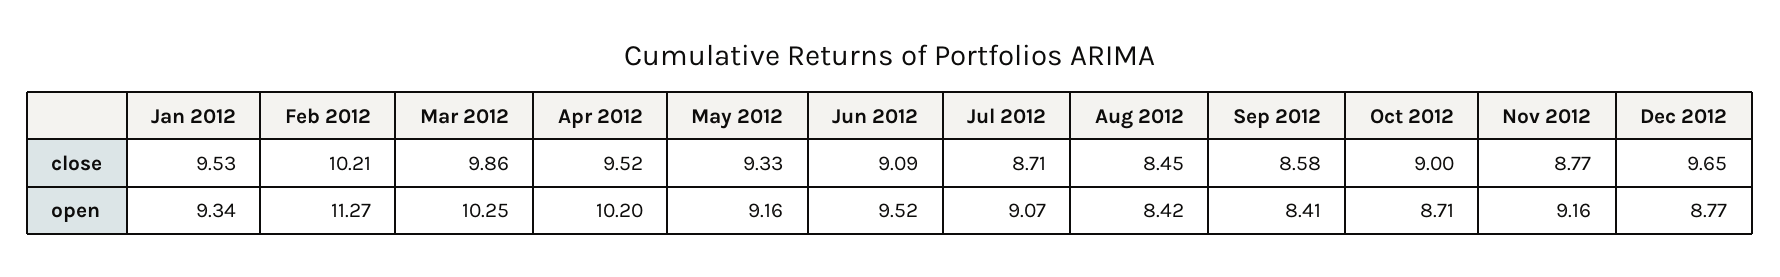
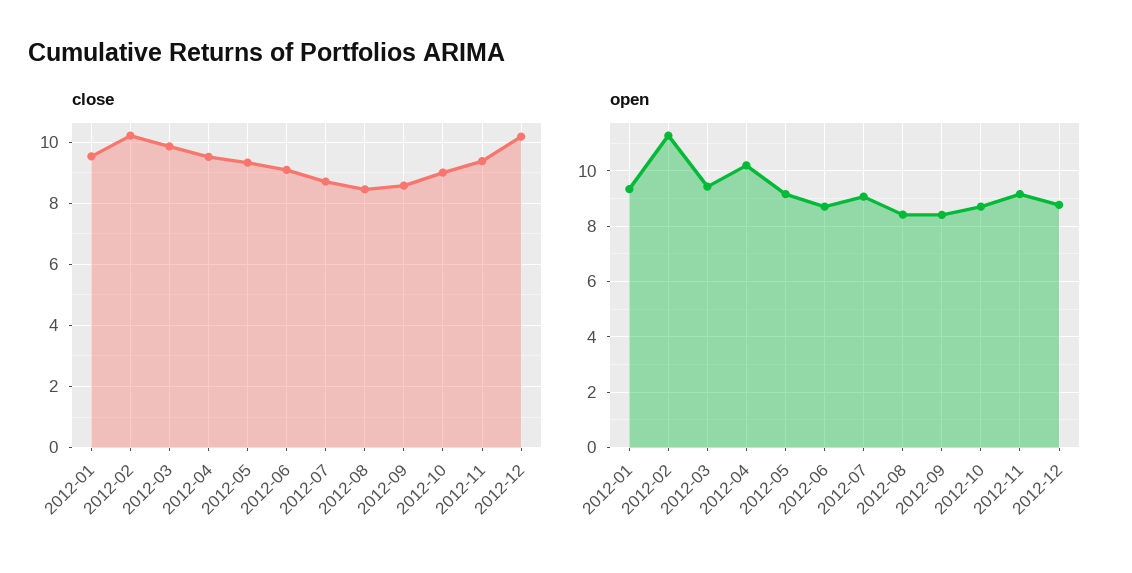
close, Nov 2012: 8.77 -> 9.4
close, Dec 2012: 9.65 -> 10.2
open, Mar 2012: 10.25 -> 9.5
open, Jun 2012: 9.52 -> 8.75

